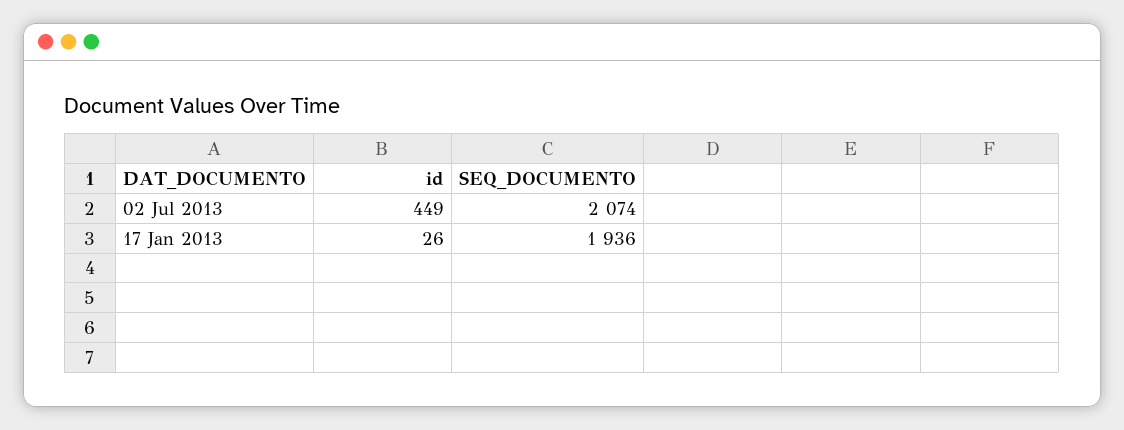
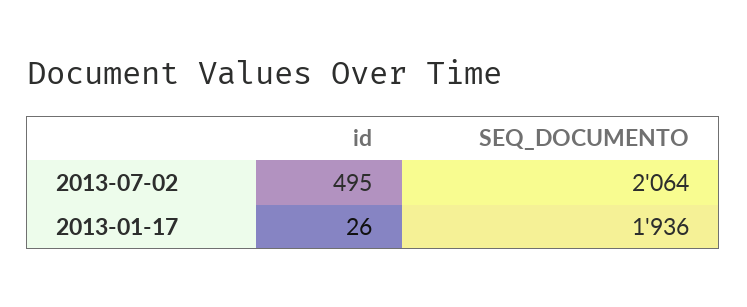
id, 02 Jul 2013: 449 -> 495
SEQ_DOCUMENTO, 02 Jul 2013: 2074 -> 2064

